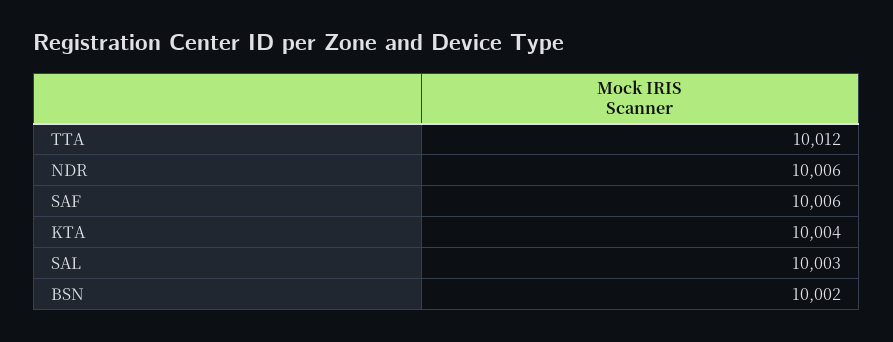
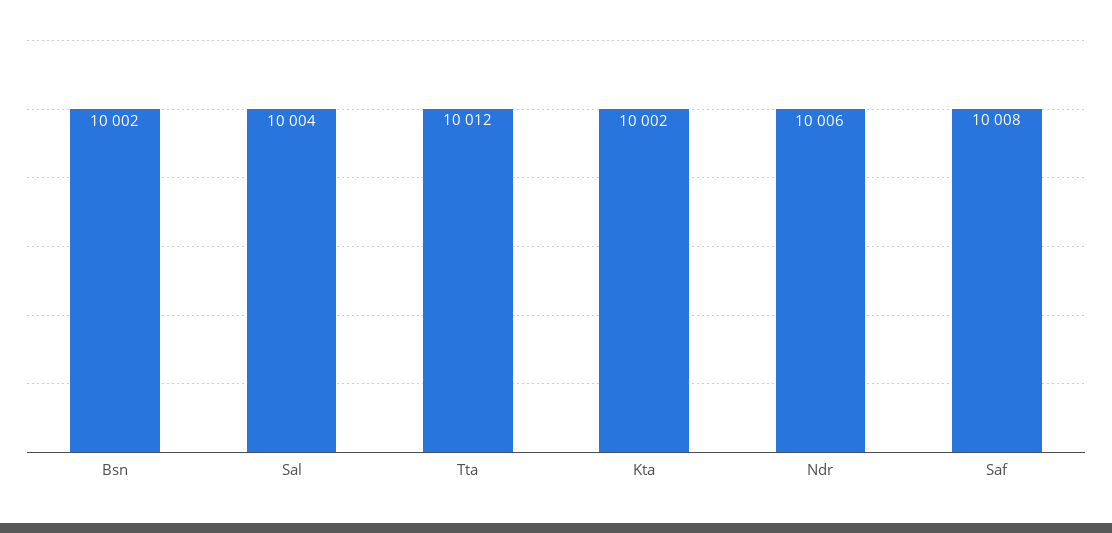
SAF: 10006 -> 10008
KTA: 10004 -> 10002
SAL: 10003 -> 10004

